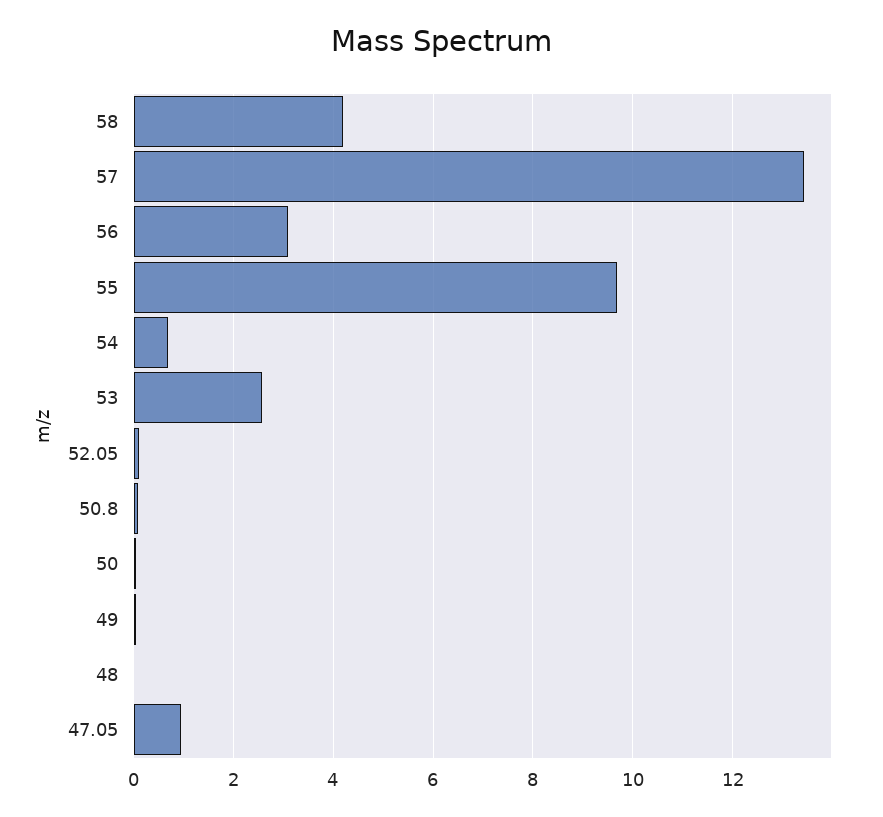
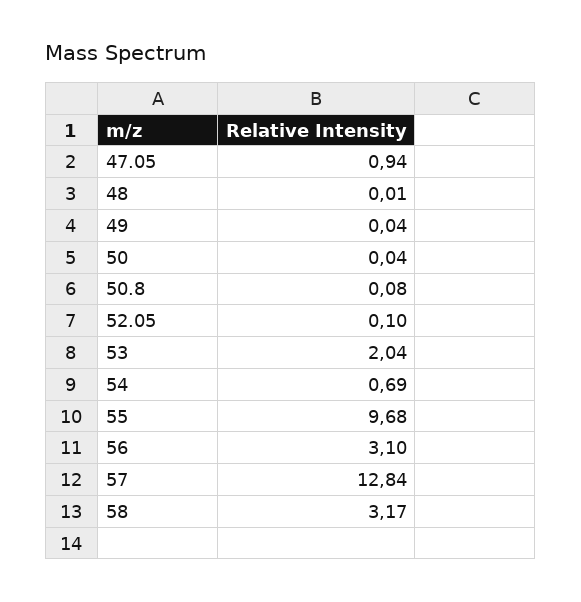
58: 4.2 -> 3.17
57: 13.4 -> 12.84
53: 2.6 -> 2.04

